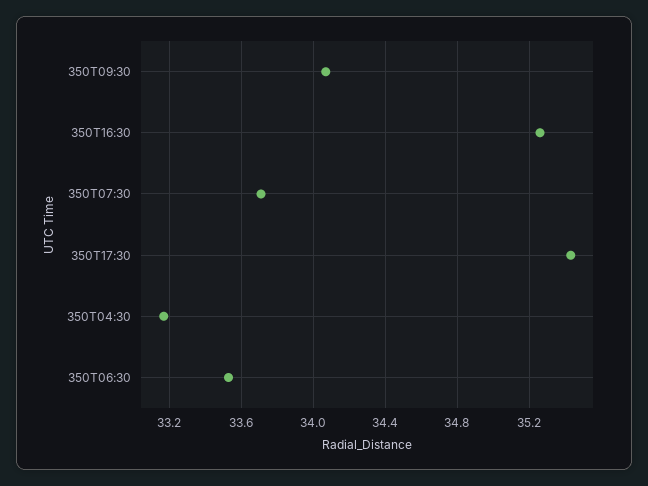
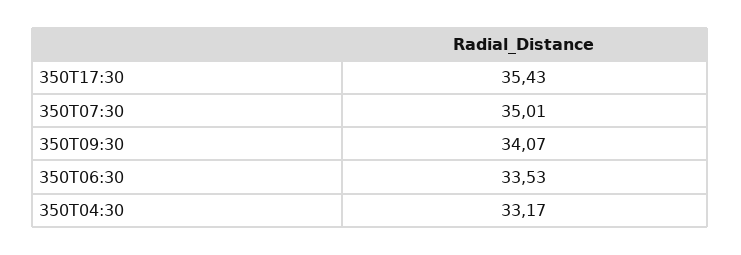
350T16:30: 35.25 -> none
350T07:30: 33.7 -> 35.01

